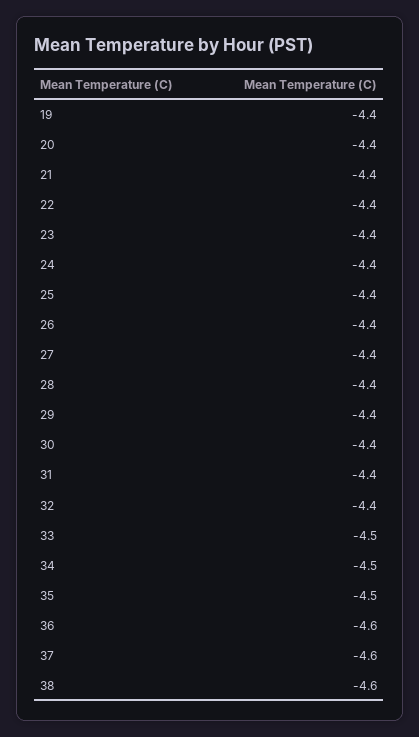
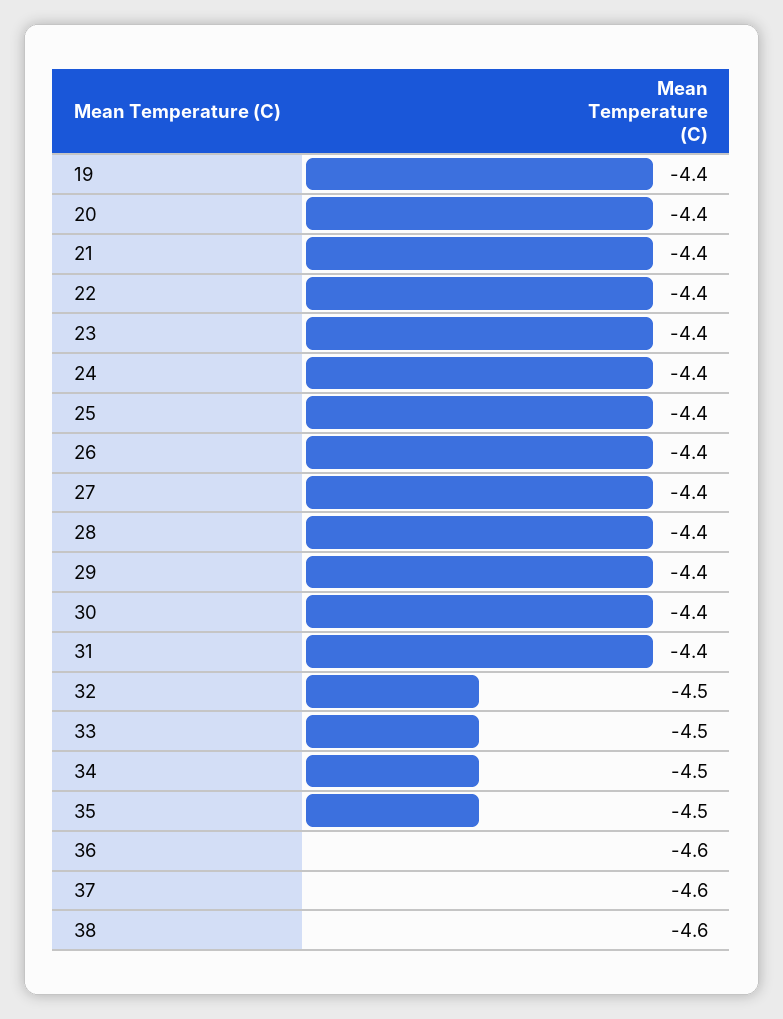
32: -4.4 -> -4.5

